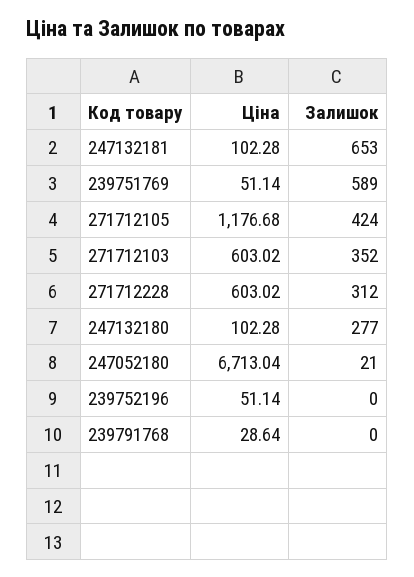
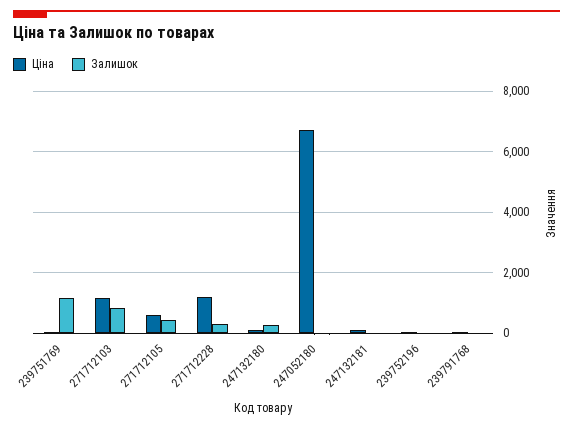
Залишок, 247132181: 653 -> 0
Залишок, 239751769: 589 -> 1200
Ціна, 271712105: 1176.68 -> 600
Ціна, 271712103: 603.02 -> 1200
Залишок, 271712103: 352 -> 800
Ціна, 271712228: 603.02 -> 1200

